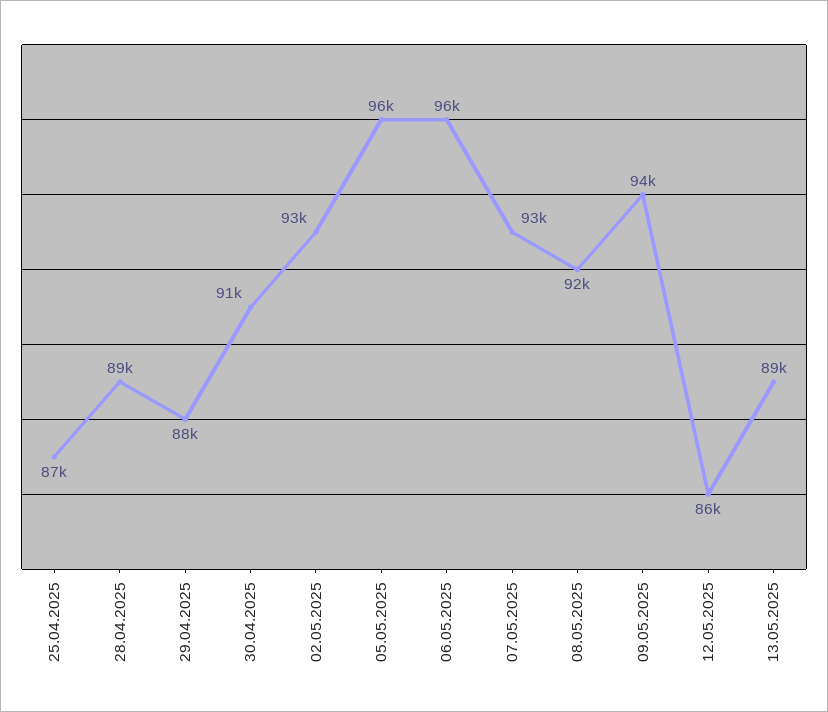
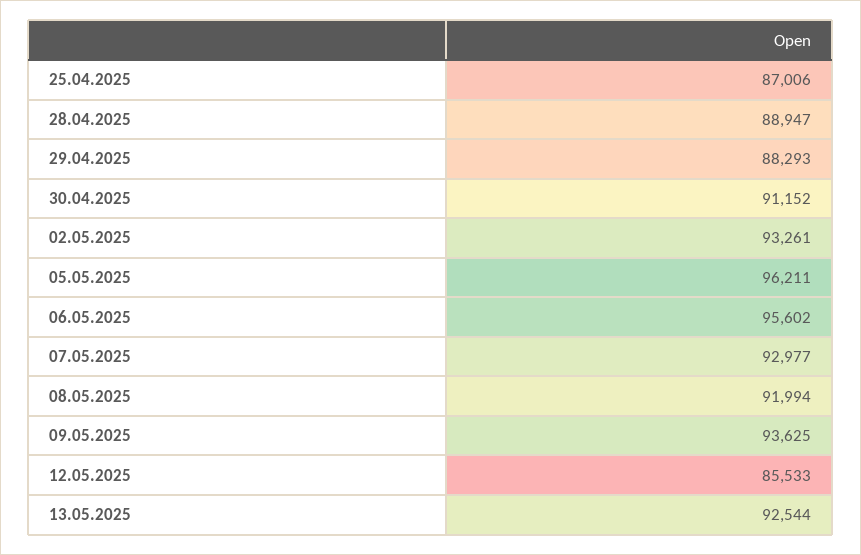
13.05.2025: 89000 -> 92544

